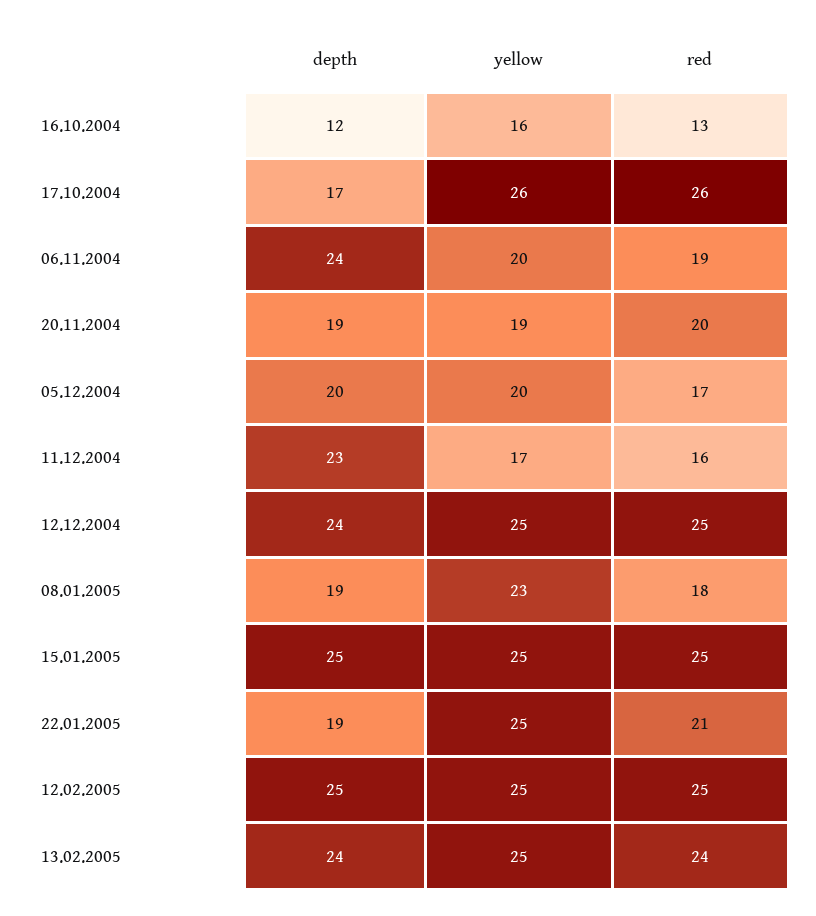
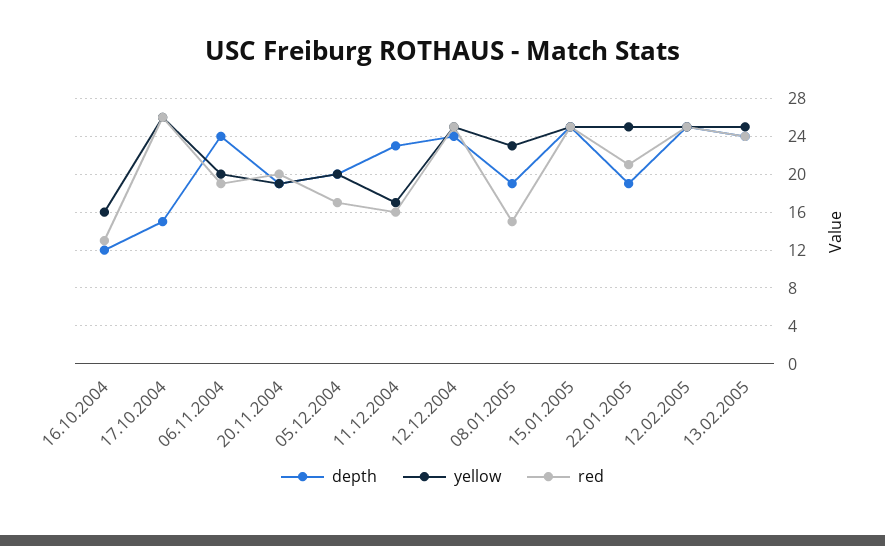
depth, 17.10.2004: 17 -> 15
red, 08.01.2005: 18 -> 15

